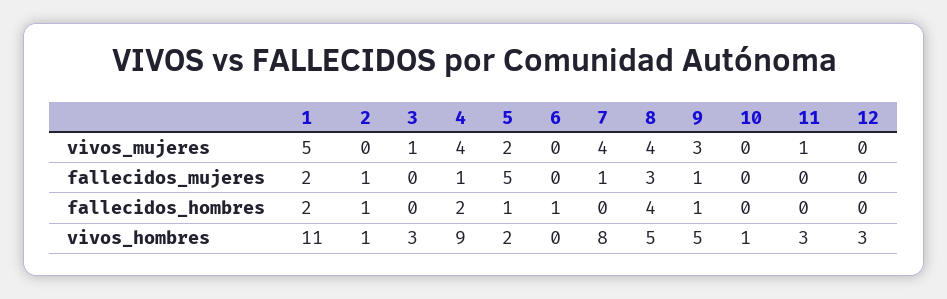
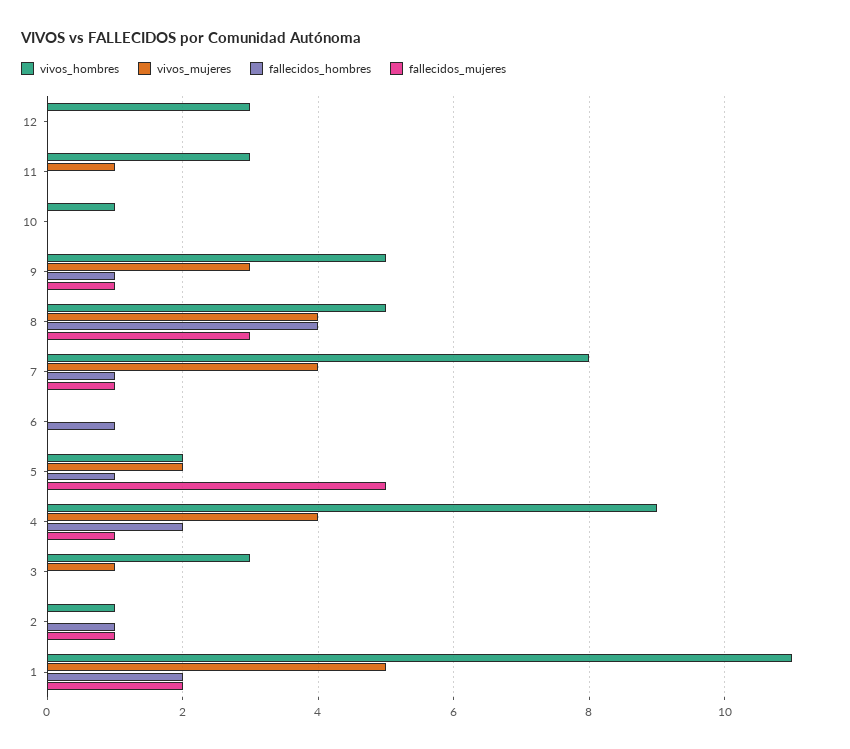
fallecidos_hombres, 7: 0 -> 1

